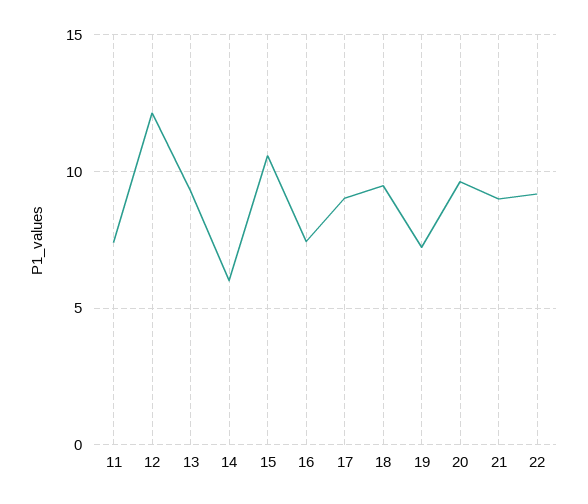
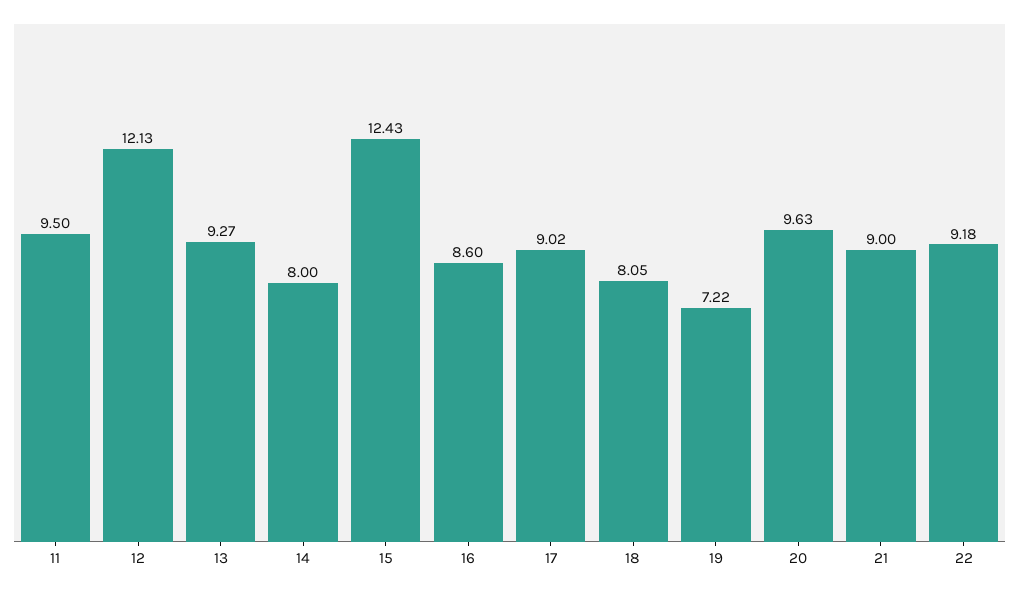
11: 7.5 -> 9.5
14: 6 -> 8
15: 10.5 -> 12.43
16: 7.5 -> 8.6
18: 9.5 -> 8.05

